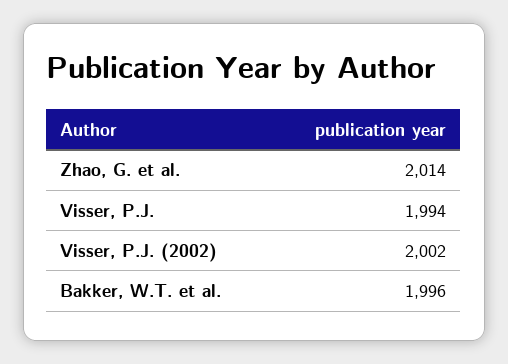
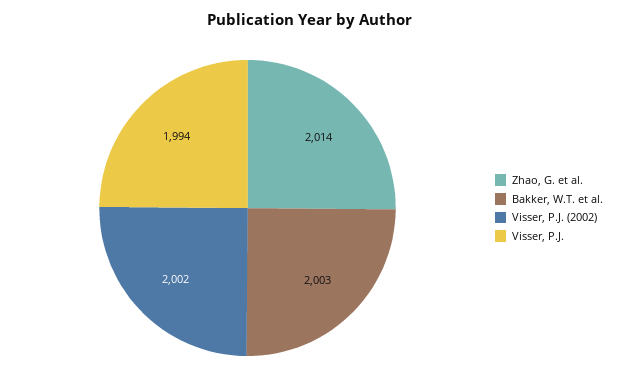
Bakker, W.T. et al.: 1996 -> 2003

